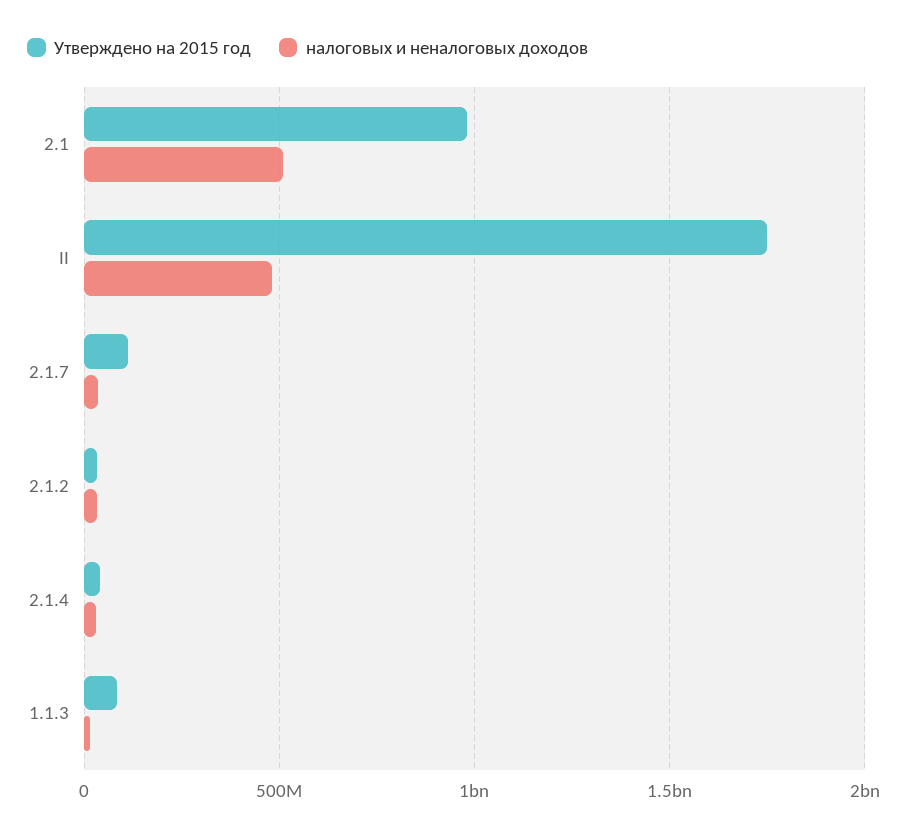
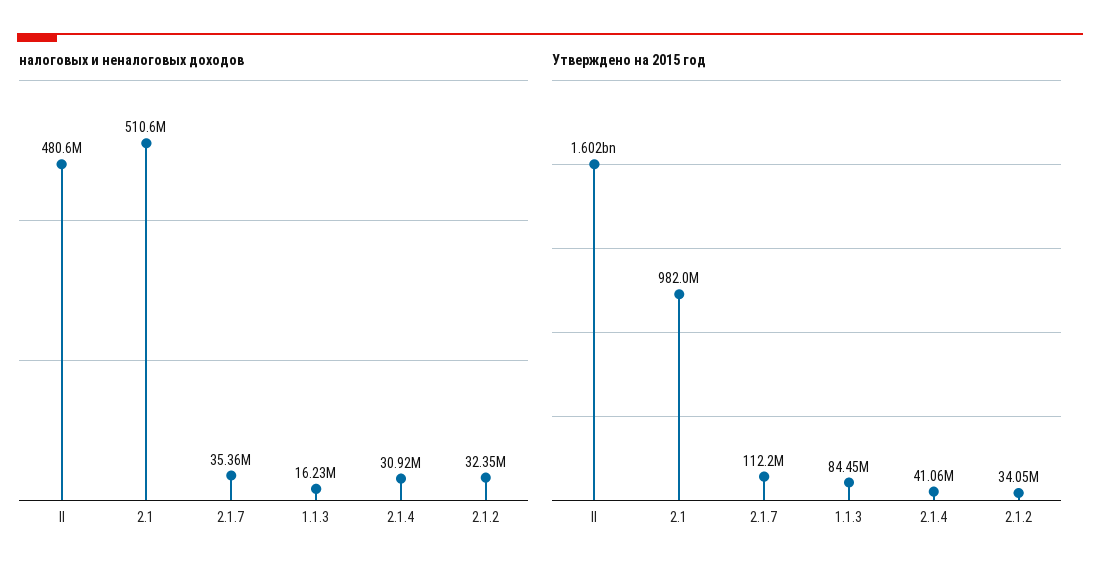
Утверждено на 2015 год, II: 1750000000 -> 1602000000

